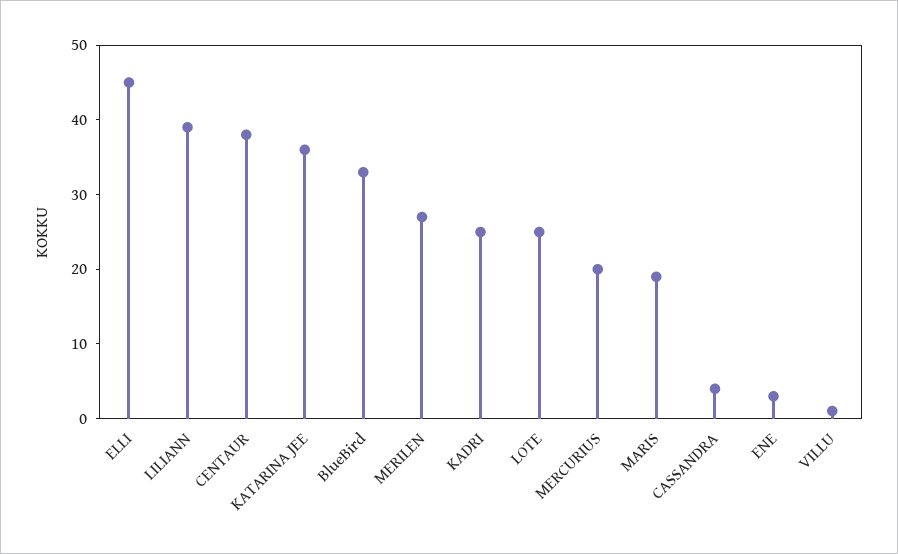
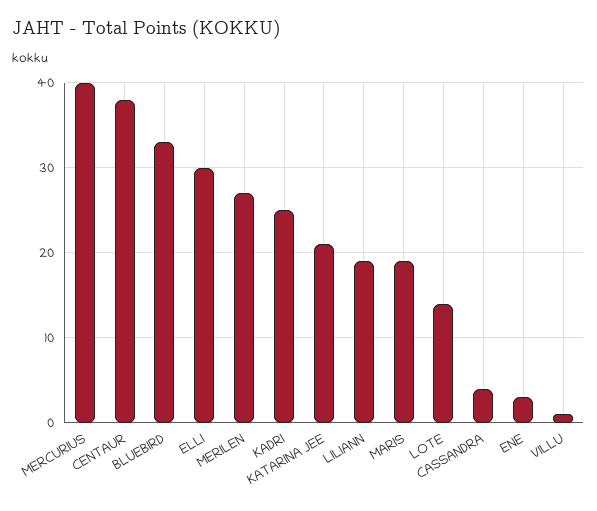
ELLI: 45 -> 30
LILIANN: 40 -> 19
KATARINA JEE: 35 -> 21
LOTE: 25 -> 14
MERCURIUS: 20 -> 40

